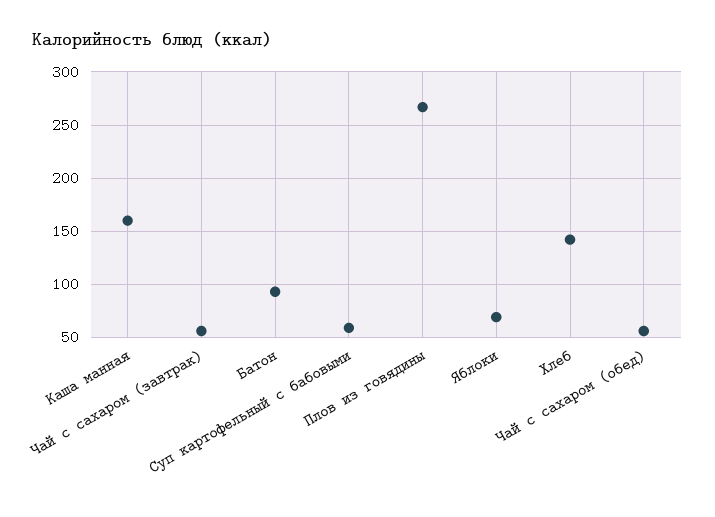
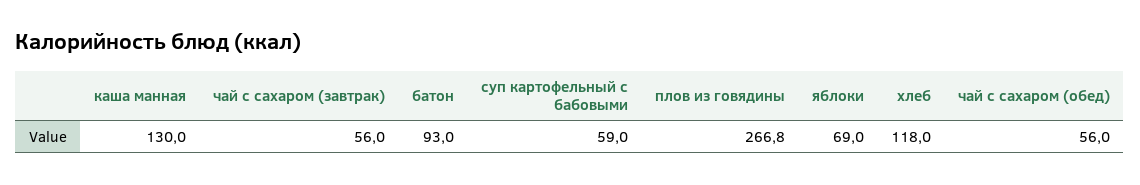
Каша манная: 160 -> 130
Хлеб: 140 -> 118

